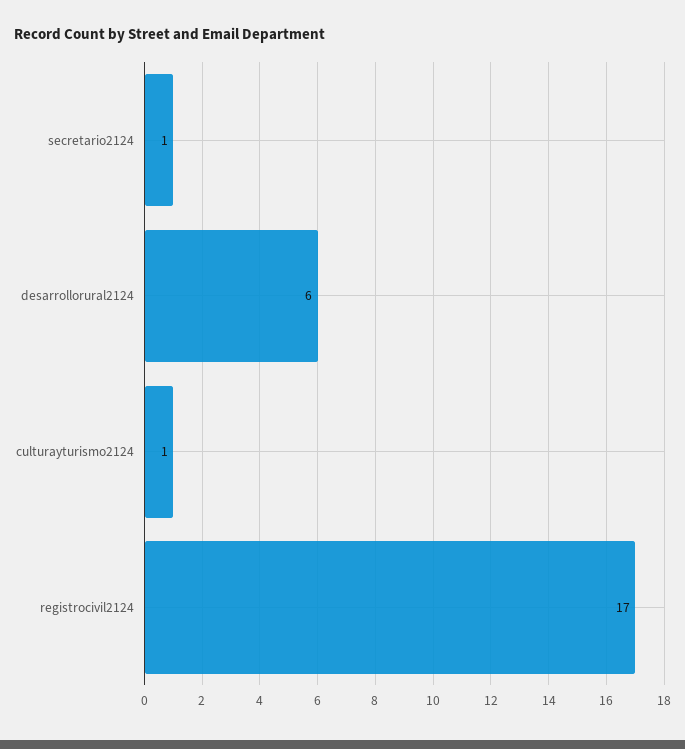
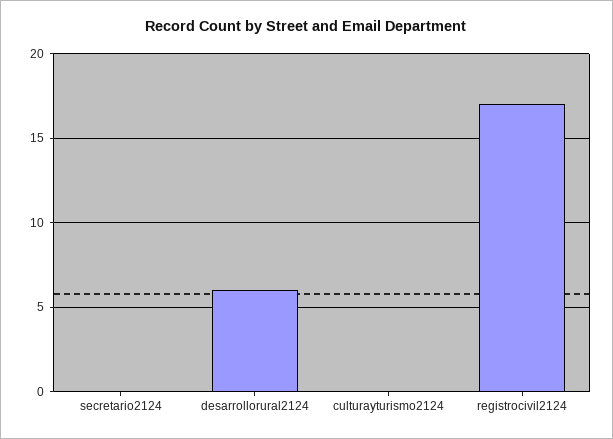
secretario2124: 1 -> 0
culturayturismo2124: 1 -> 0

